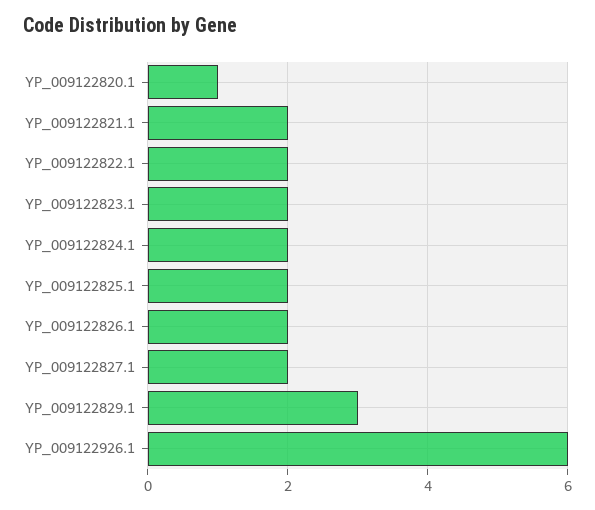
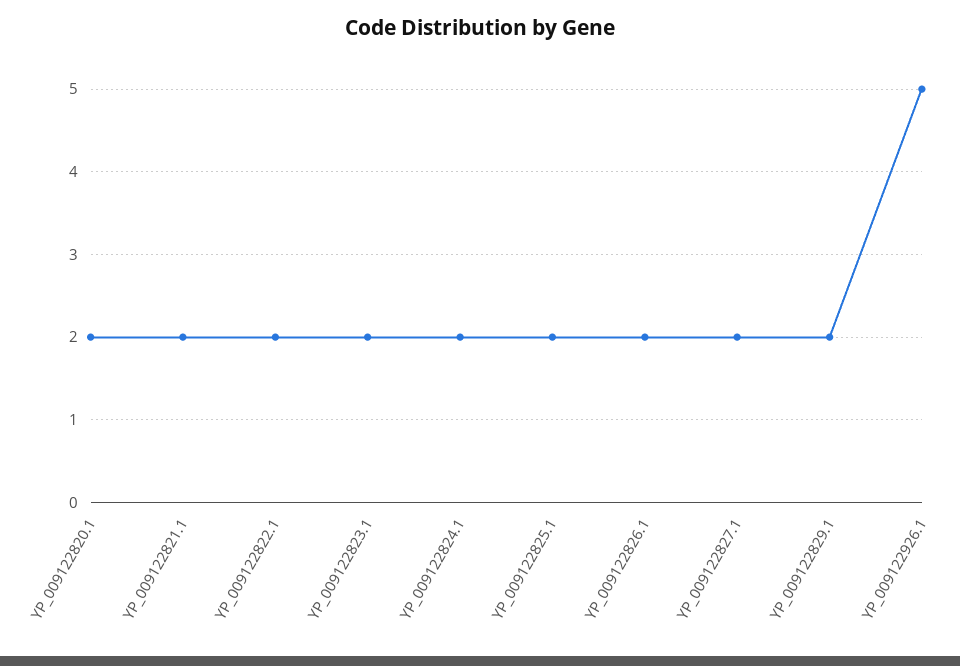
YP_009122820.1: 1 -> 2
YP_009122829.1: 3 -> 2
YP_009122926.1: 6 -> 5

